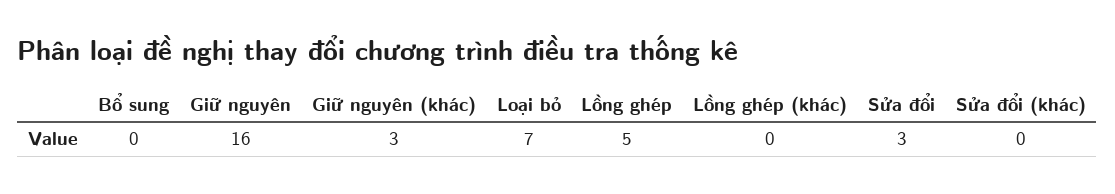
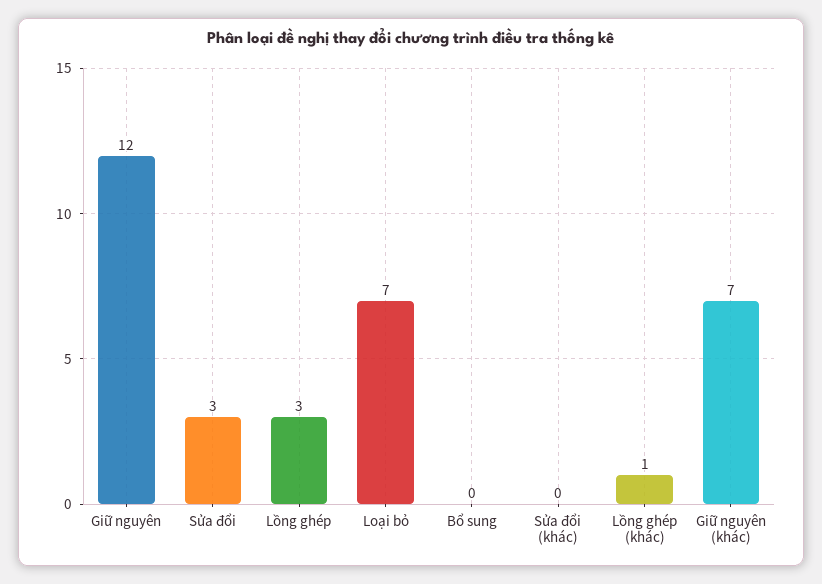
Giữ nguyên: 16 -> 12
Giữ nguyên (khác): 3 -> 7
Lồng ghép: 5 -> 3
Lồng ghép (khác): 0 -> 1

